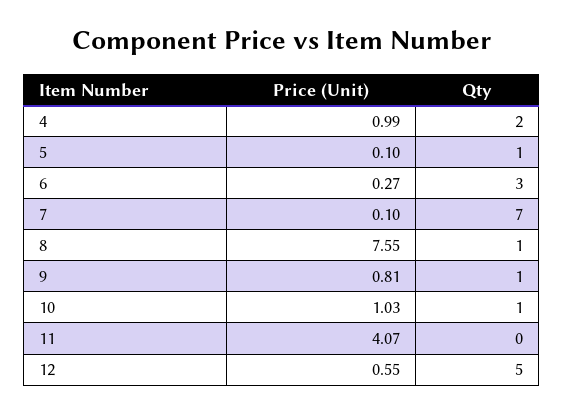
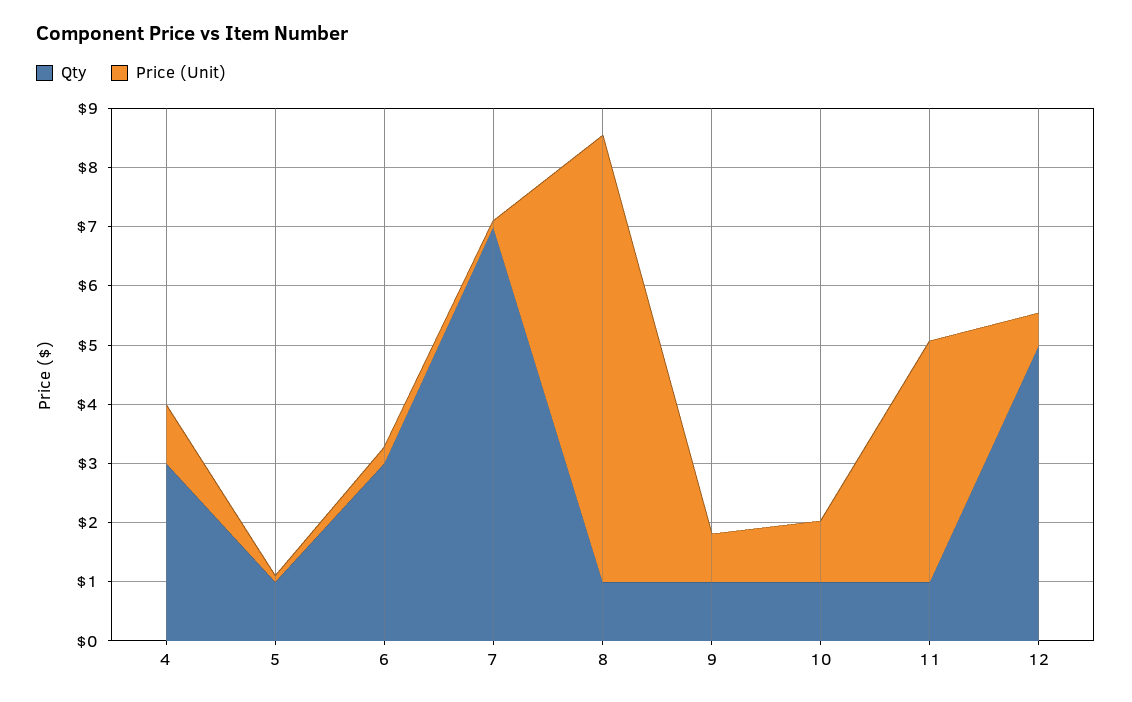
Qty, 4: 2 -> 3
Qty, 11: 0 -> 1

